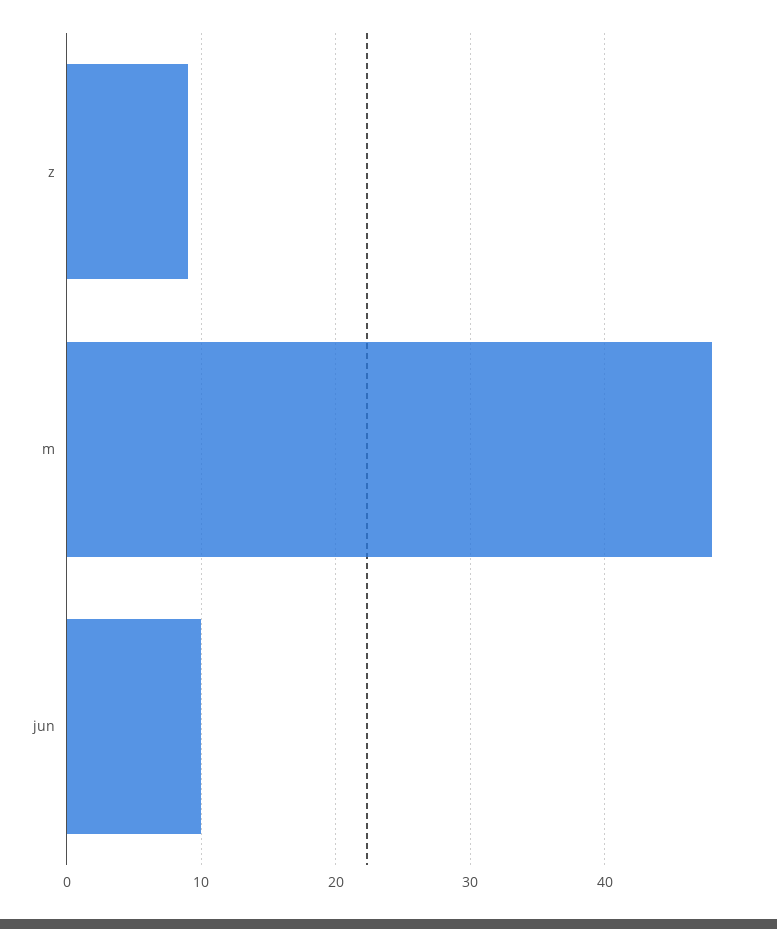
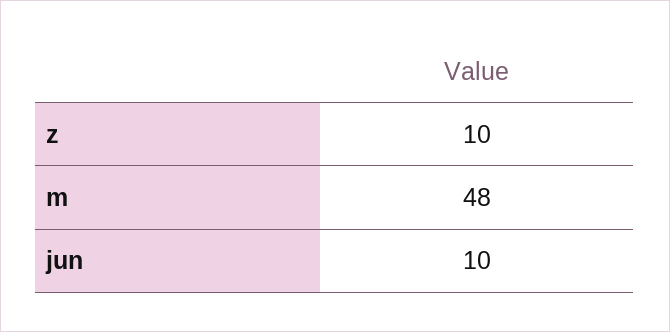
z: 9 -> 10

